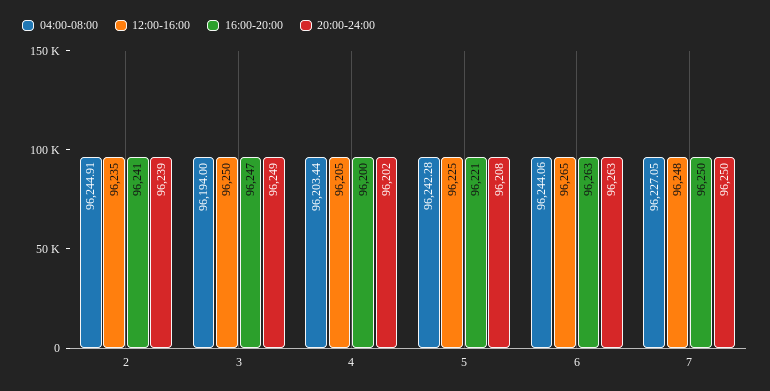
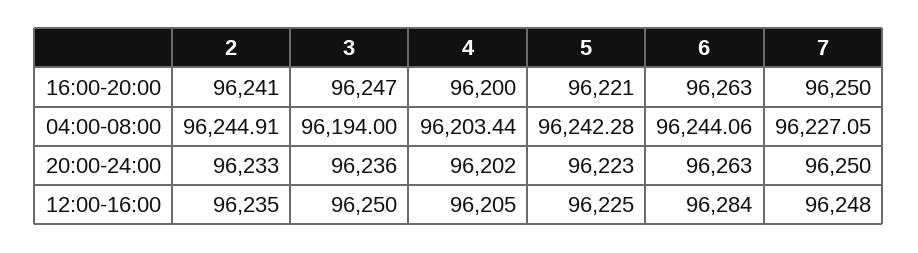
20:00-24:00, 2: 96239 -> 96233
20:00-24:00, 3: 96249 -> 96236
20:00-24:00, 5: 96208 -> 96223
12:00-16:00, 6: 96265 -> 96284

